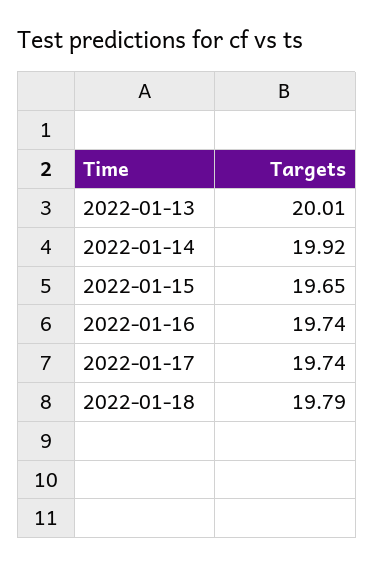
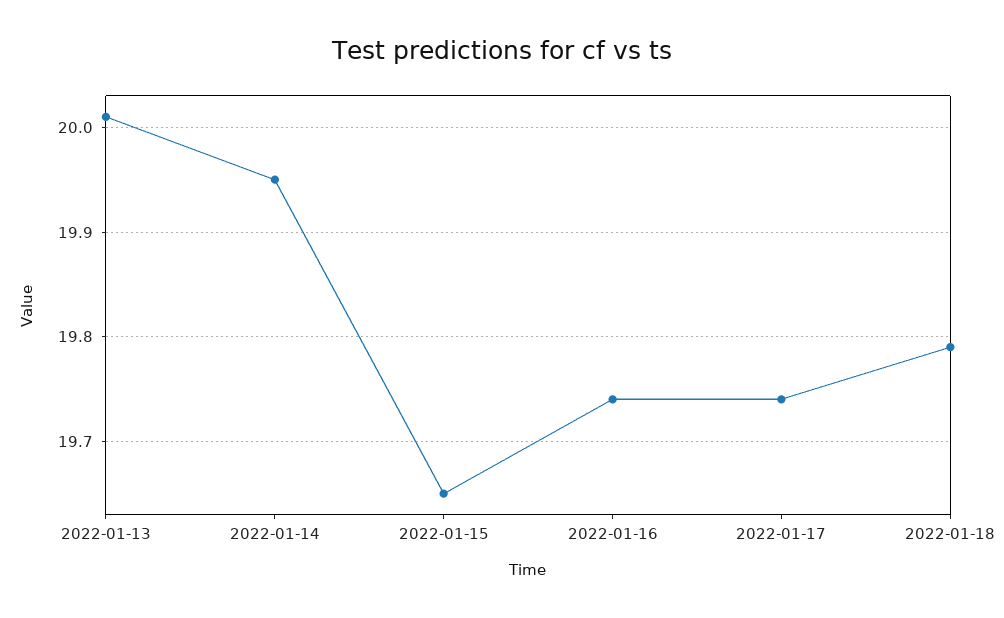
2022-01-14: 19.92 -> 19.95

